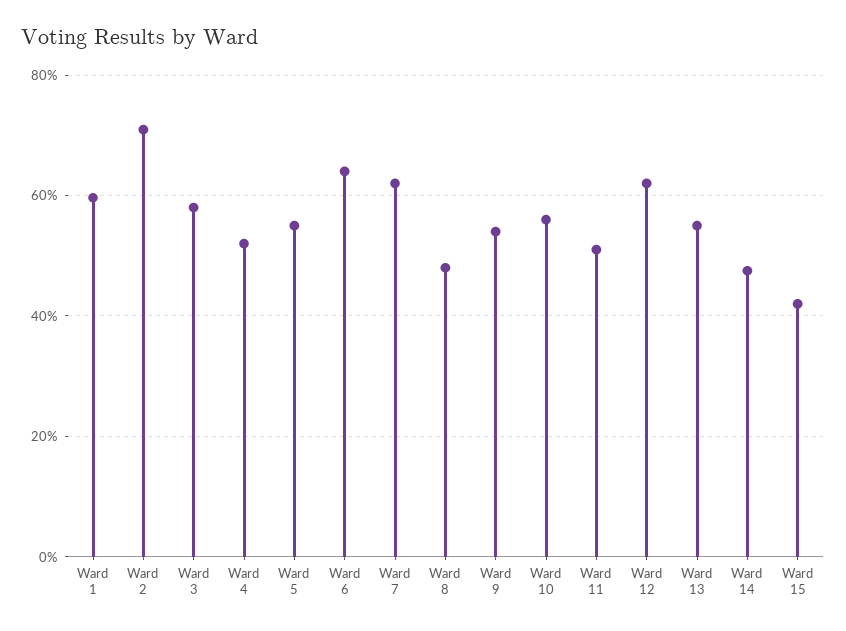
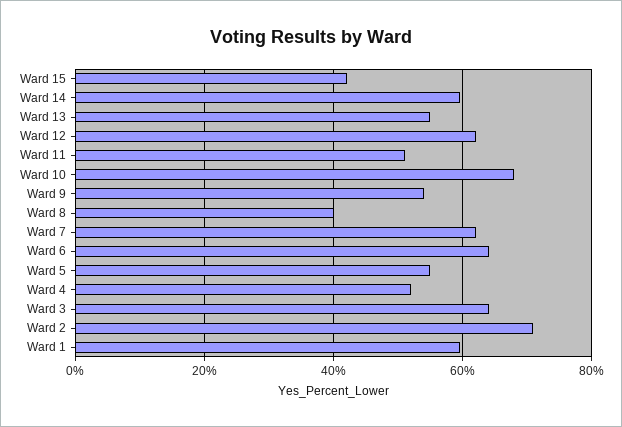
Ward 3: 58 -> 64
Ward 8: 48 -> 40
Ward 10: 56 -> 68
Ward 14: 48 -> 60

